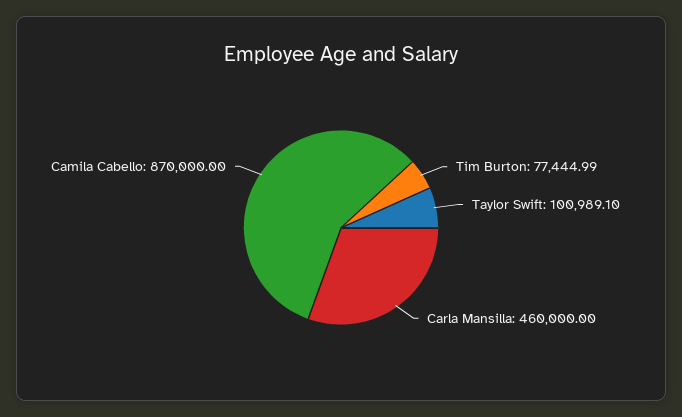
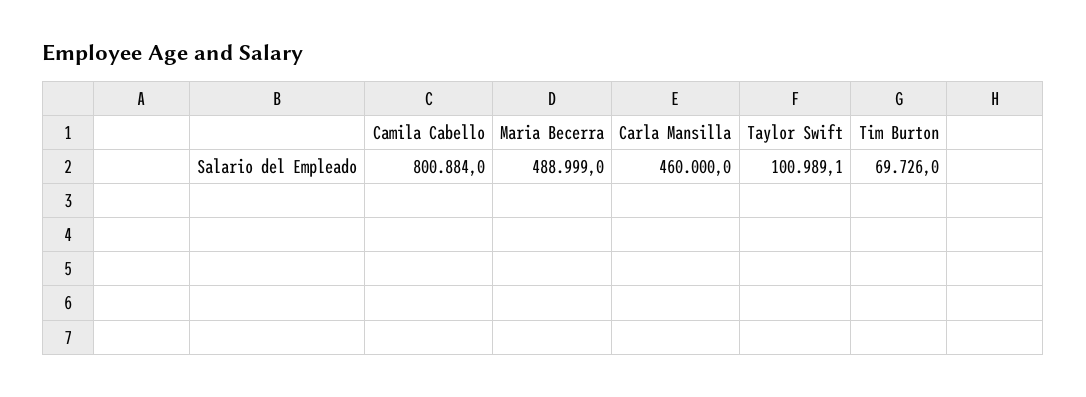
Tim Burton: 77444.99 -> 69726
Camila Cabello: 870000 -> 800884
Maria Becerra: none -> 488999

